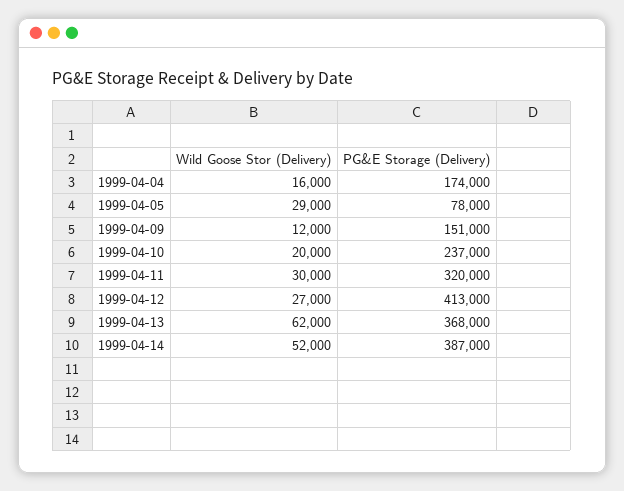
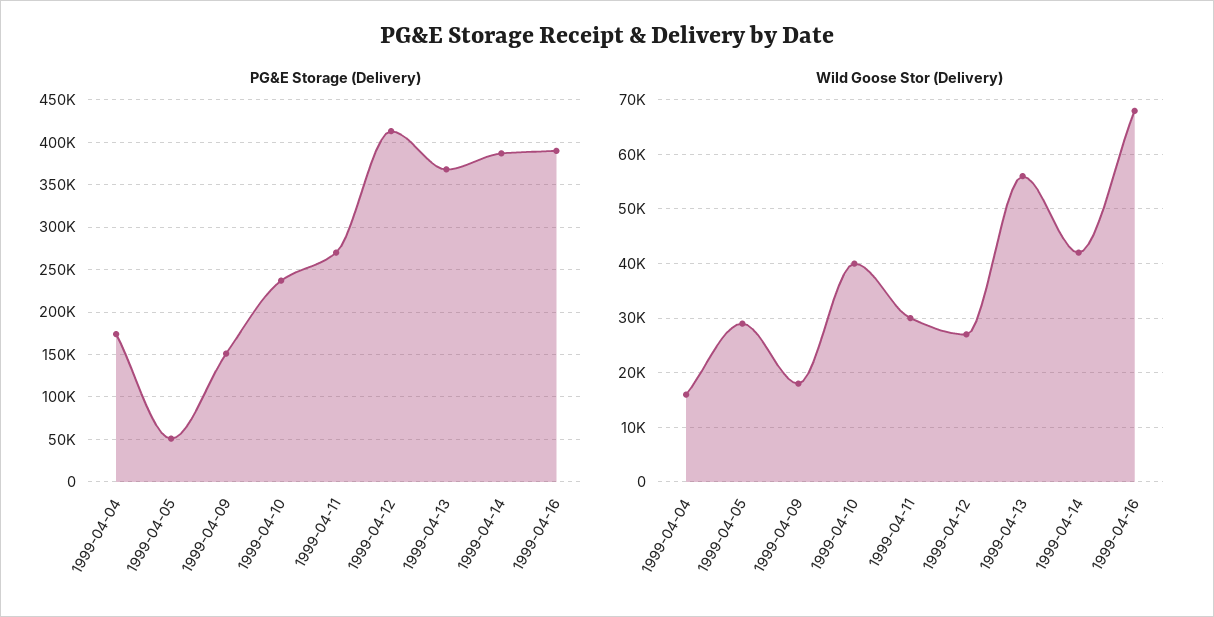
PG&E Storage (Delivery), 1999-04-05: 78000 -> 50000
Wild Goose Stor (Delivery), 1999-04-09: 12000 -> 18000
Wild Goose Stor (Delivery), 1999-04-10: 20000 -> 40000
PG&E Storage (Delivery), 1999-04-11: 320000 -> 270000
Wild Goose Stor (Delivery), 1999-04-13: 62000 -> 56000
Wild Goose Stor (Delivery), 1999-04-14: 52000 -> 42000
PG&E Storage (Delivery), 1999-04-16: none -> 390000
Wild Goose Stor (Delivery), 1999-04-16: none -> 68000

